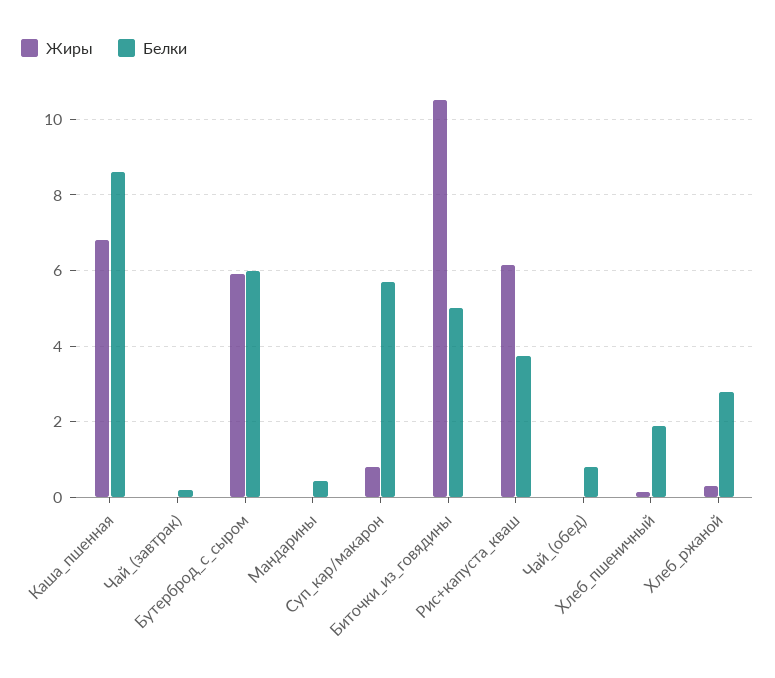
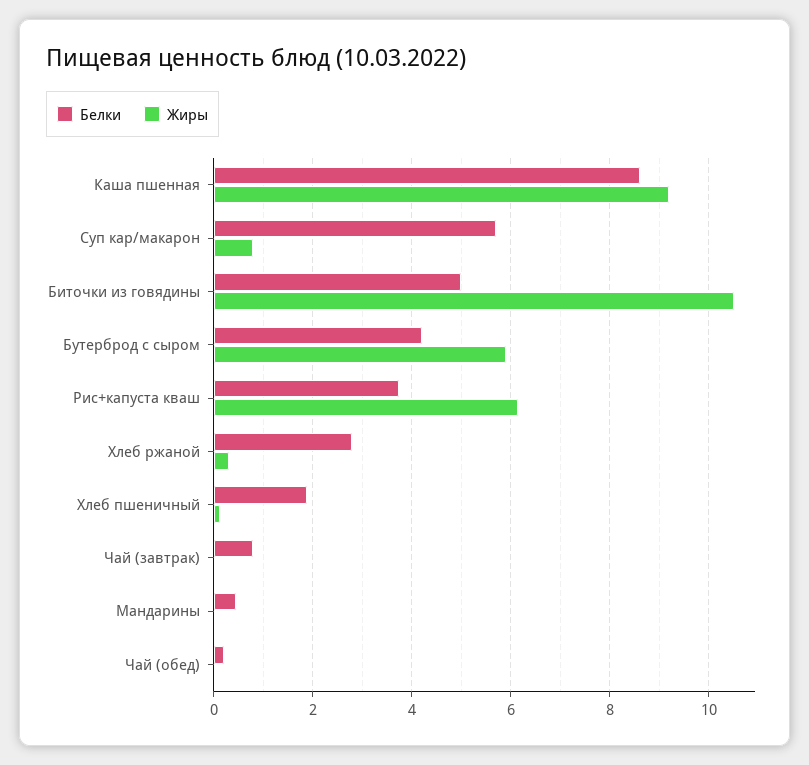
Жиры, Каша_пшенная: 6.8 -> 9.2
Белки, Чай_(завтрак): 0.2 -> 0.8
Белки, Бутерброд_с_сыром: 6 -> 4.2
Белки, Чай_(обед): 0.8 -> 0.2

